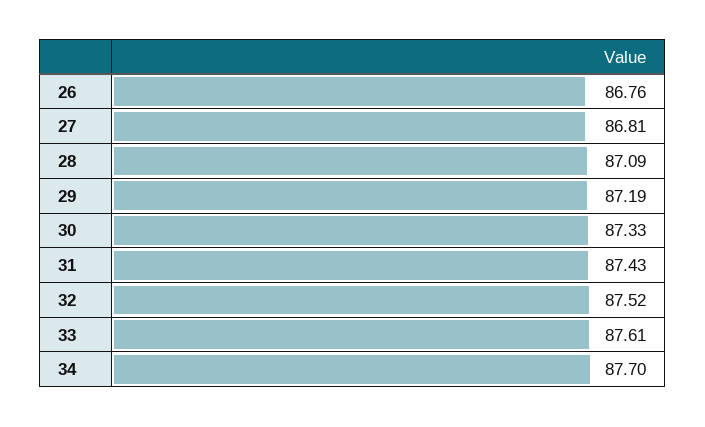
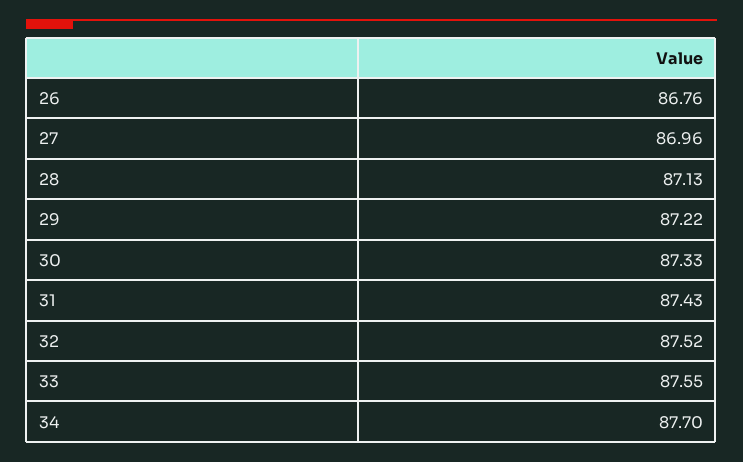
27: 86.81 -> 86.96
28: 87.09 -> 87.13
29: 87.19 -> 87.22
33: 87.61 -> 87.55

